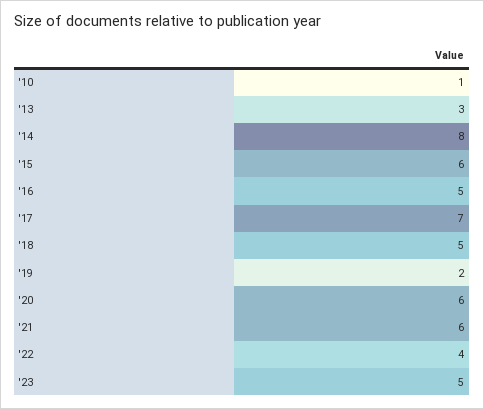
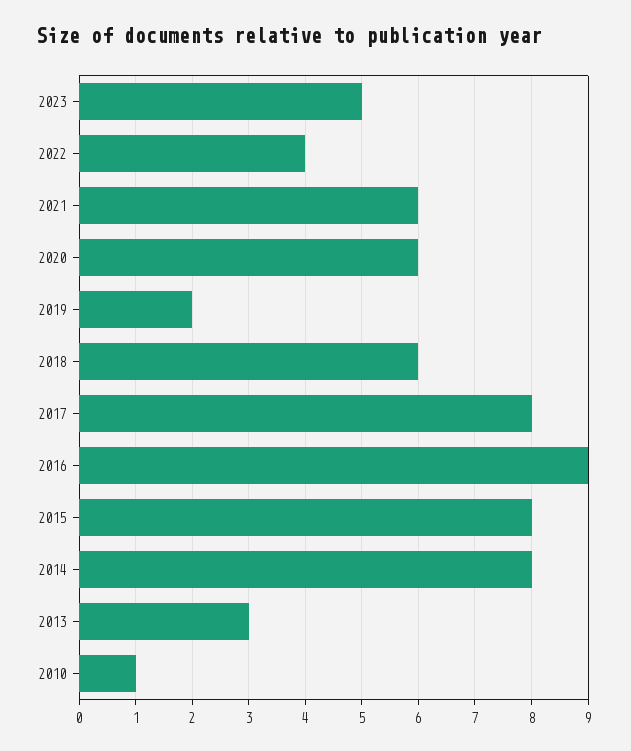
'15: 6 -> 8
'16: 5 -> 9
'17: 7 -> 8
'18: 5 -> 6

